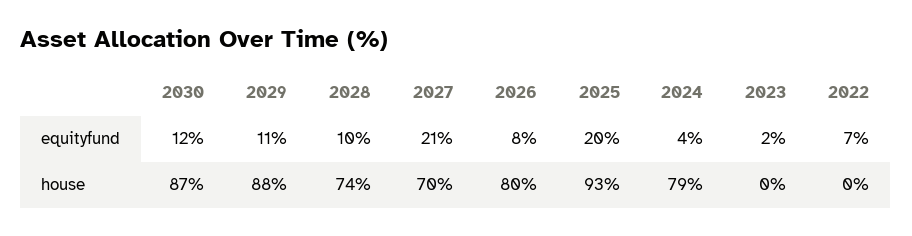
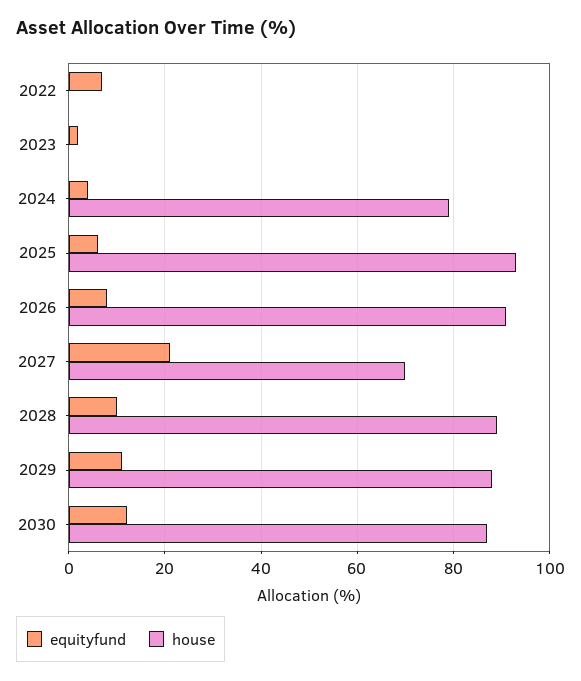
equityfund, 2025: 20 -> 5
house, 2028: 74 -> 90
house, 2026: 80 -> 90

